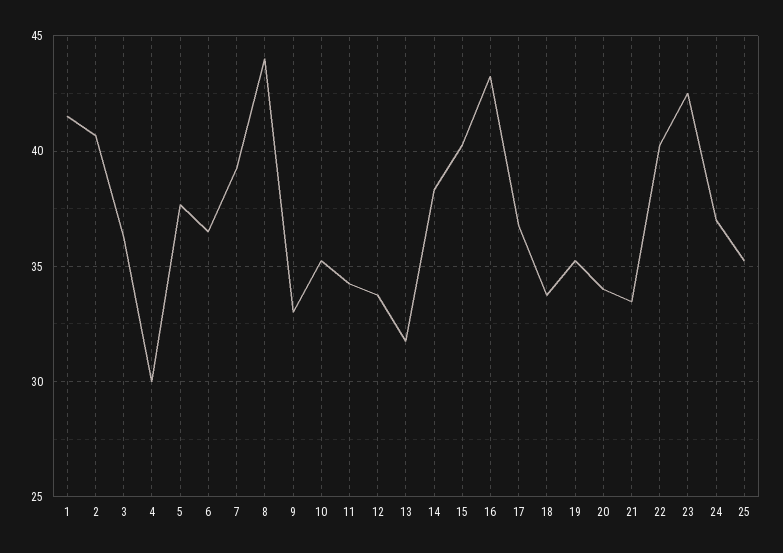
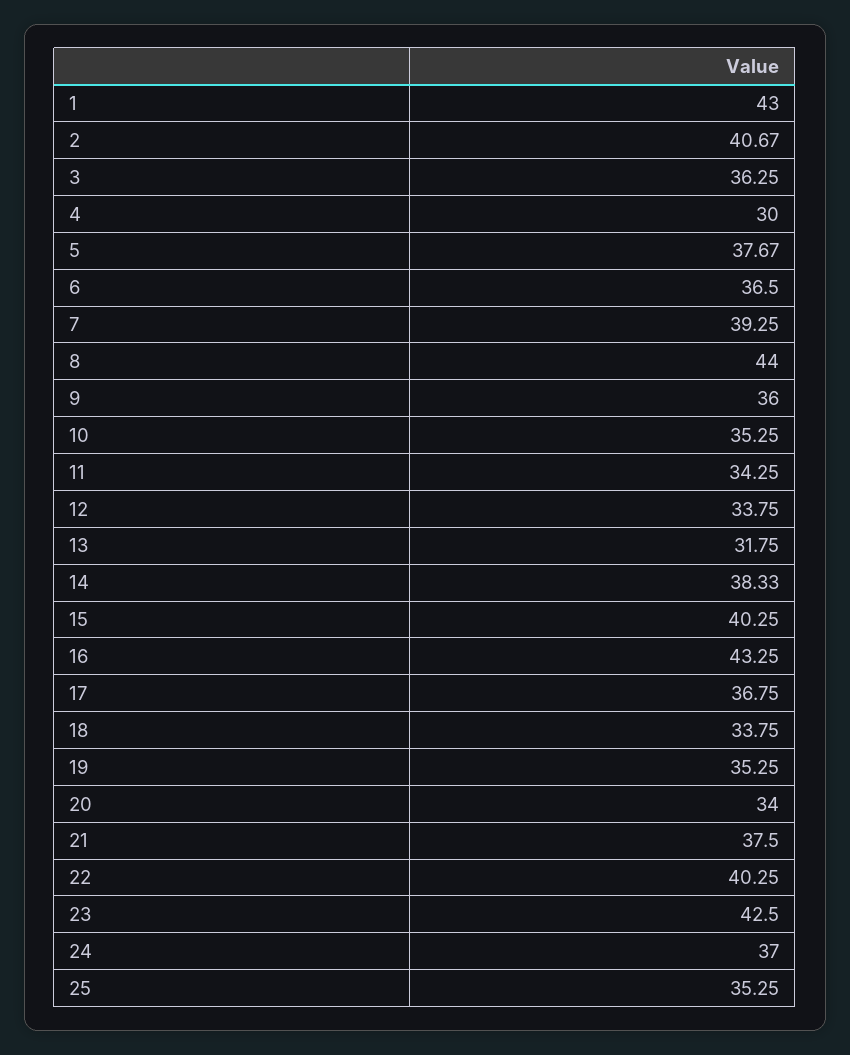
1: 41.5 -> 43
9: 33 -> 36
21: 33.5 -> 37.5

